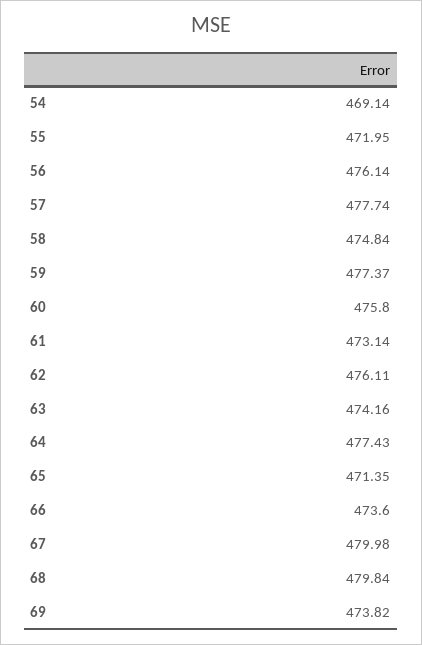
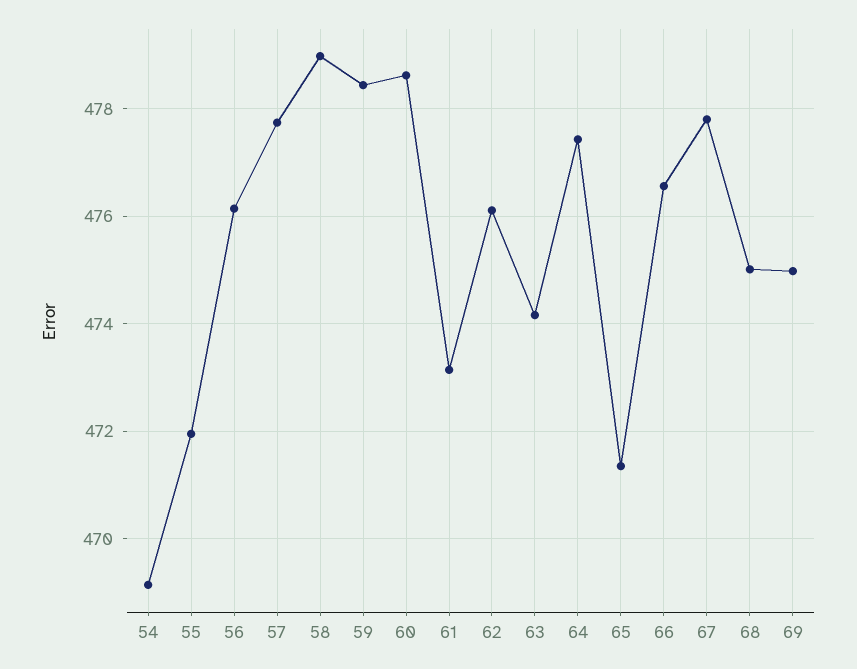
58: 474.84 -> 479
59: 477.37 -> 478.4
60: 475.8 -> 478.6
66: 473.6 -> 476.6
67: 479.98 -> 477.8
68: 479.84 -> 475
69: 473.82 -> 475

